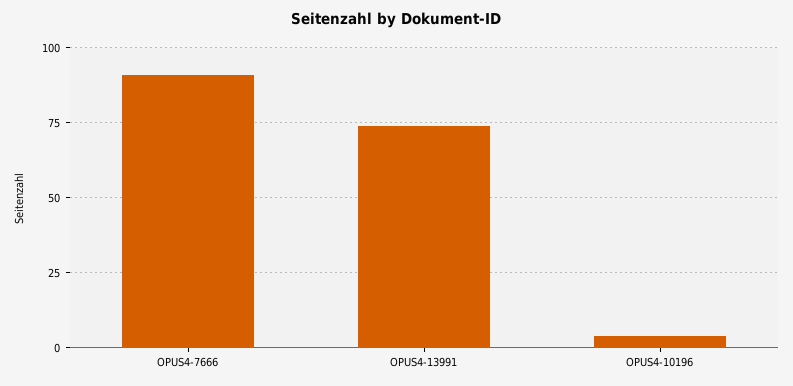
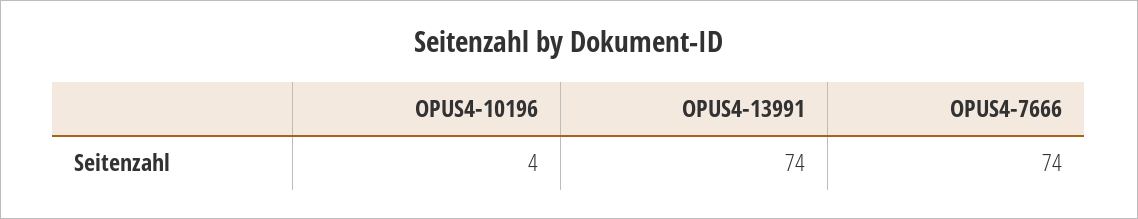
OPUS4-7666: 90 -> 74

